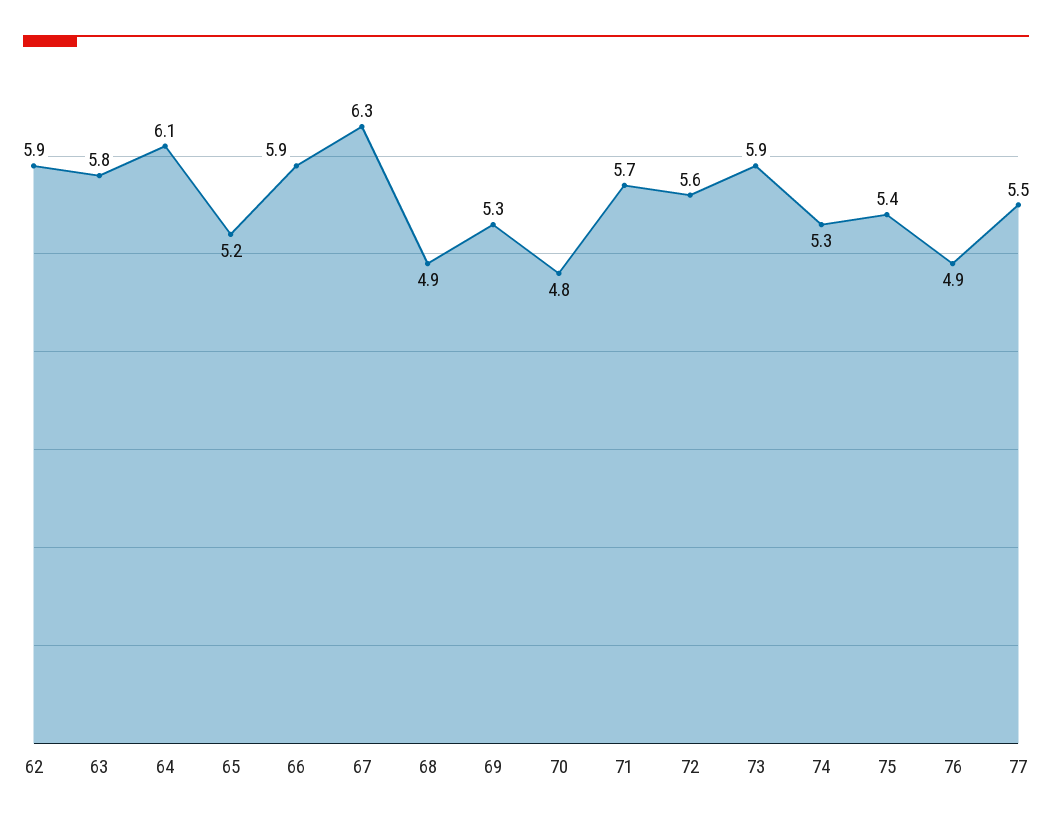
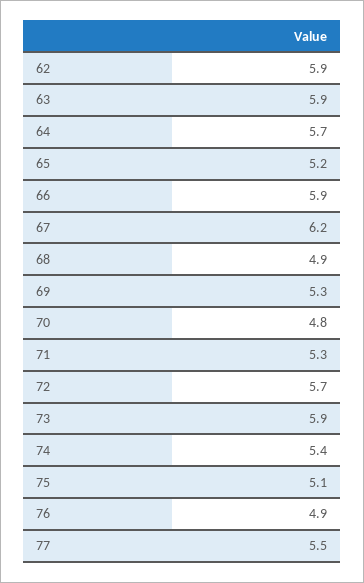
63: 5.8 -> 5.9
64: 6.1 -> 5.7
67: 6.3 -> 6.2
71: 5.7 -> 5.3
72: 5.6 -> 5.7
74: 5.3 -> 5.4
75: 5.4 -> 5.1

